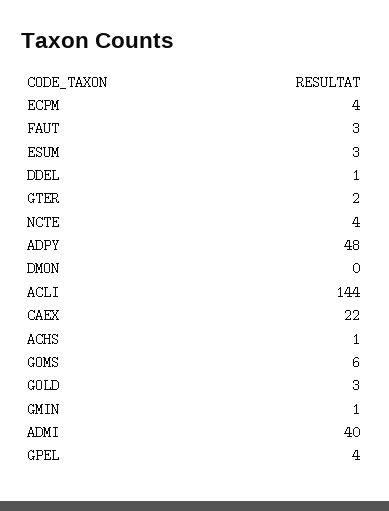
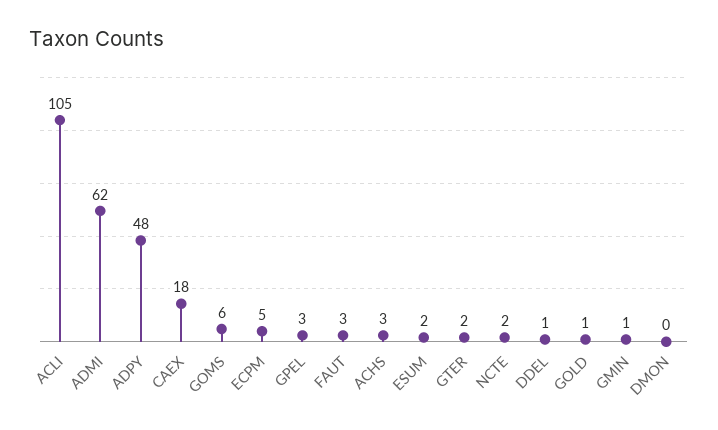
ECPM: 4 -> 5
ESUM: 3 -> 2
NCTE: 4 -> 2
ACLI: 144 -> 105
CAEX: 22 -> 18
ACHS: 1 -> 3
GOLD: 3 -> 1
ADMI: 40 -> 62
GPEL: 4 -> 3

